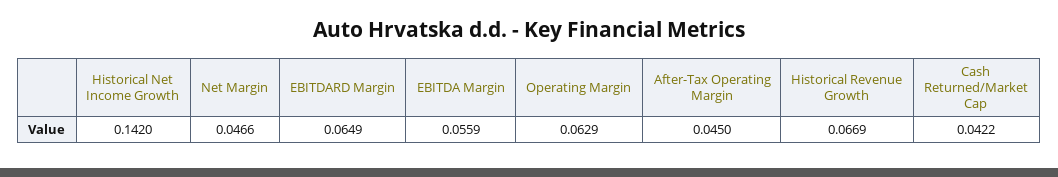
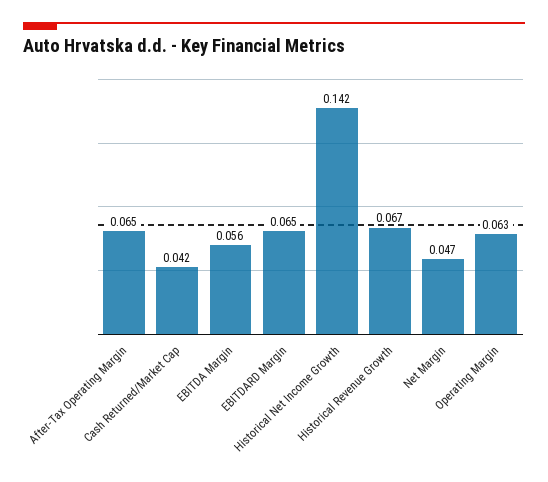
After-Tax Operating Margin: 0.045 -> 0.065

